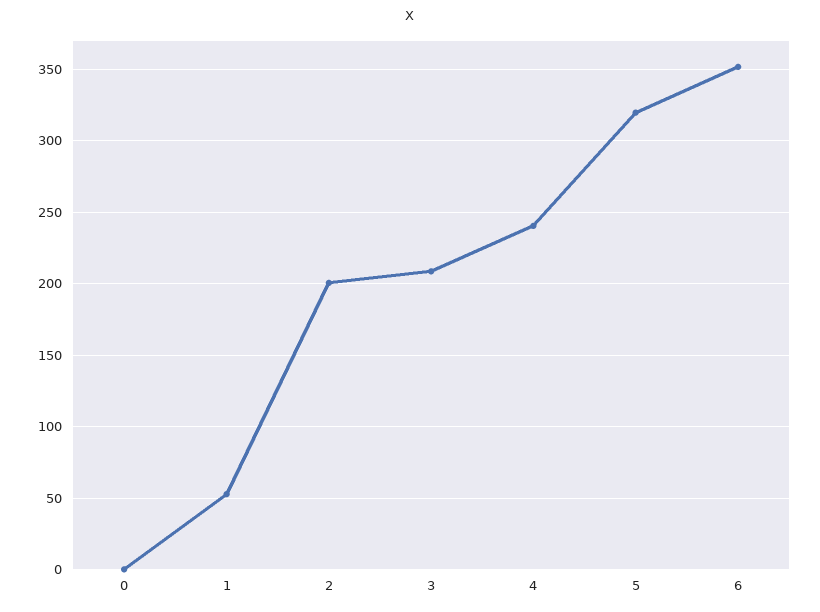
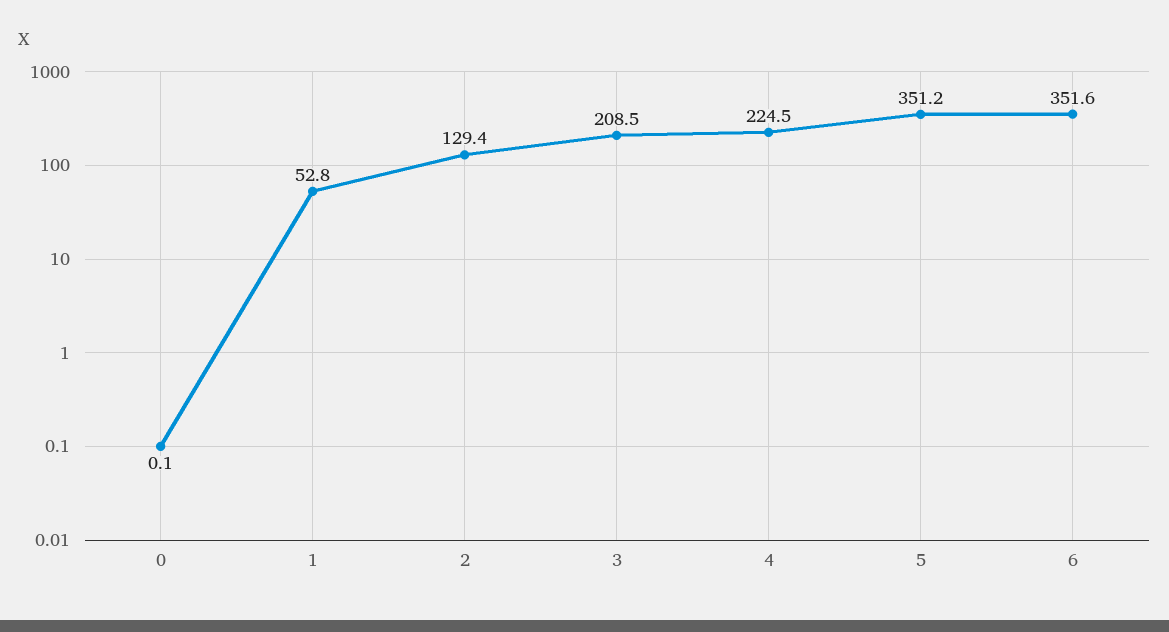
2: 200 -> 129.4
4: 240 -> 224.5
5: 320 -> 351.2

